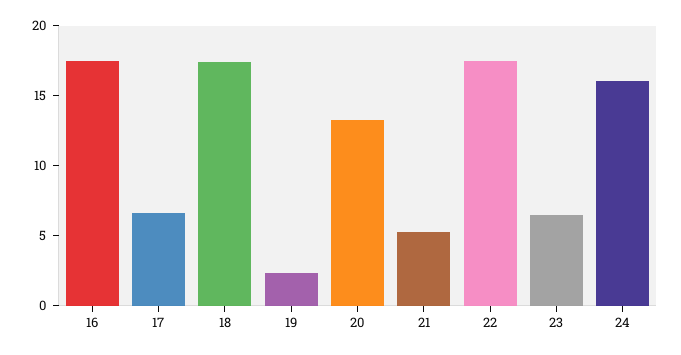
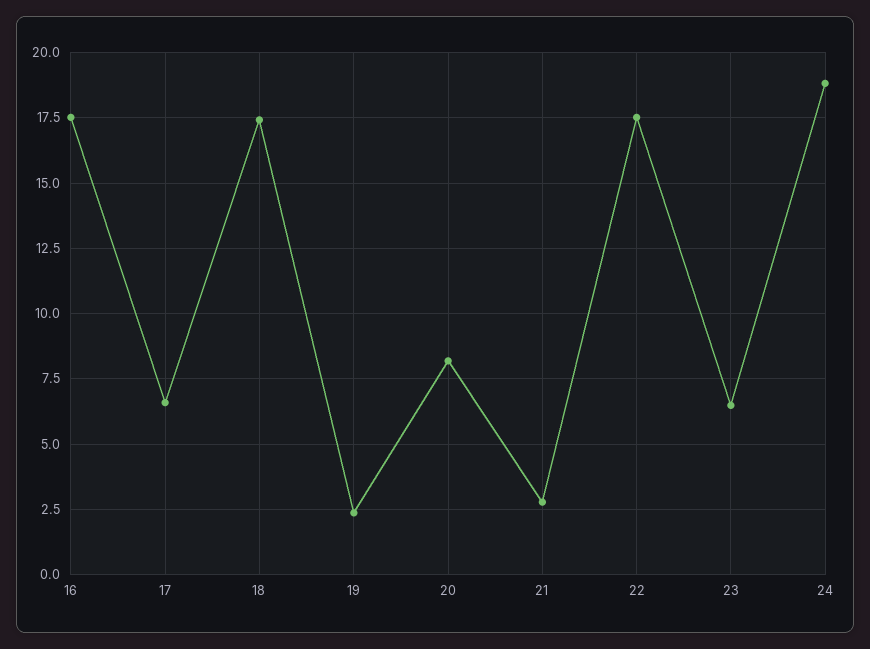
20: 13 -> 8.25
21: 5 -> 2.75
24: 16 -> 18.75

